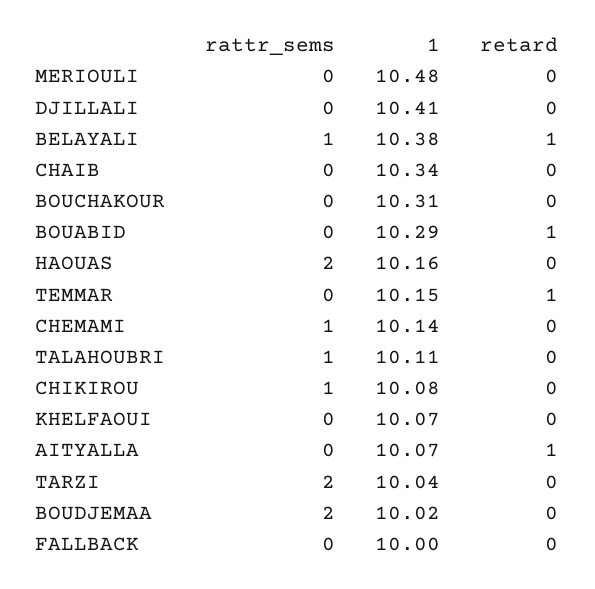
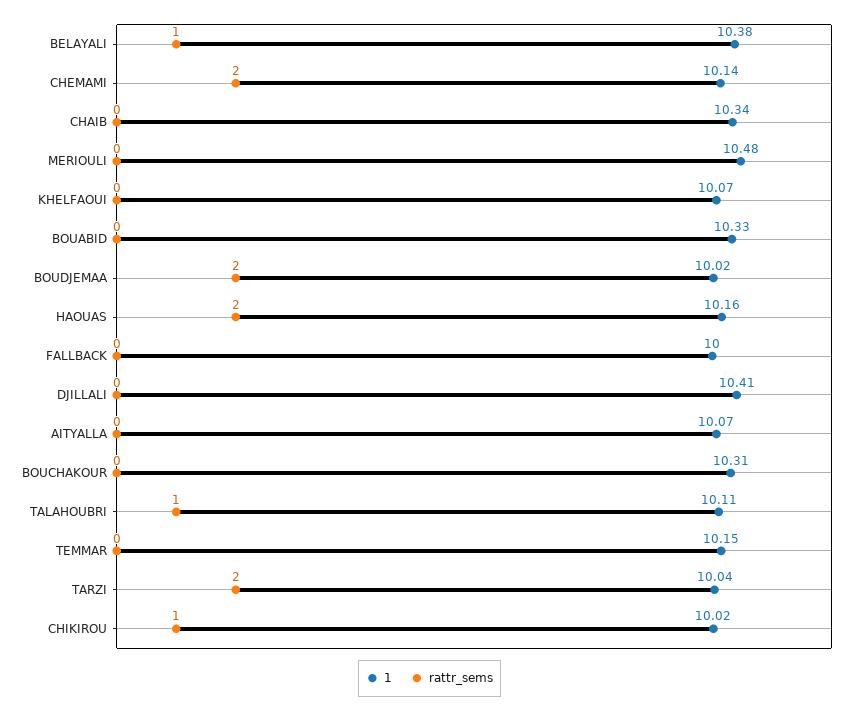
retard, MERIOULI: 0 -> none
retard, DJILLALI: 0 -> none
retard, BELAYALI: 1 -> none
retard, CHAIB: 0 -> none
retard, BOUCHAKOUR: 0 -> none
1, BOUABID: 10.29 -> 10.33
retard, BOUABID: 1 -> none
retard, HAOUAS: 0 -> none
retard, TEMMAR: 1 -> none
rattr_sems, CHEMAMI: 1 -> 2
retard, CHEMAMI: 0 -> none
retard, TALAHOUBRI: 0 -> none
1, CHIKIROU: 10.08 -> 10.02
retard, CHIKIROU: 0 -> none
retard, KHELFAOUI: 0 -> none
retard, AITYALLA: 1 -> none
retard, TARZI: 0 -> none
retard, BOUDJEMAA: 0 -> none
retard, FALLBACK: 0 -> none

